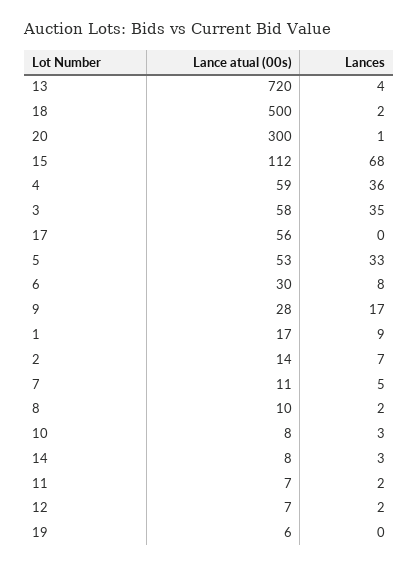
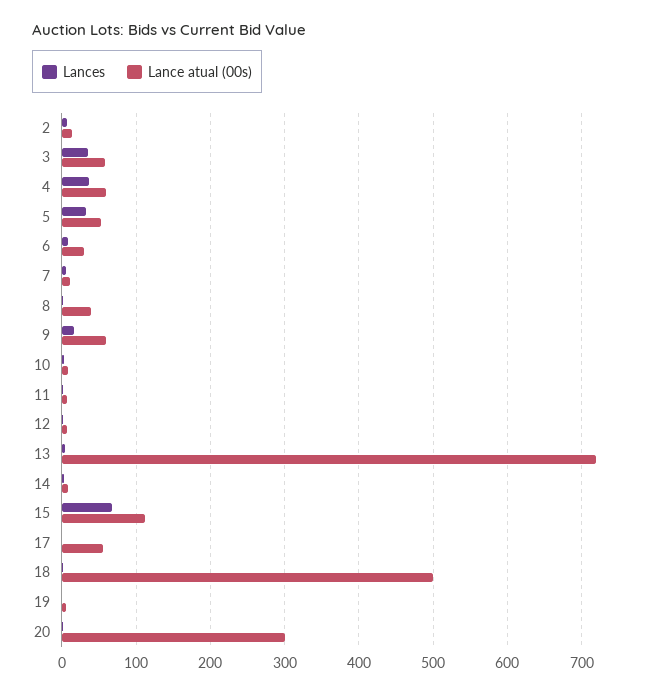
Lance atual (00s), 9: 28 -> 60
Lance atual (00s), 1: 17 -> none
Lances, 1: 9 -> none
Lance atual (00s), 8: 10 -> 40

